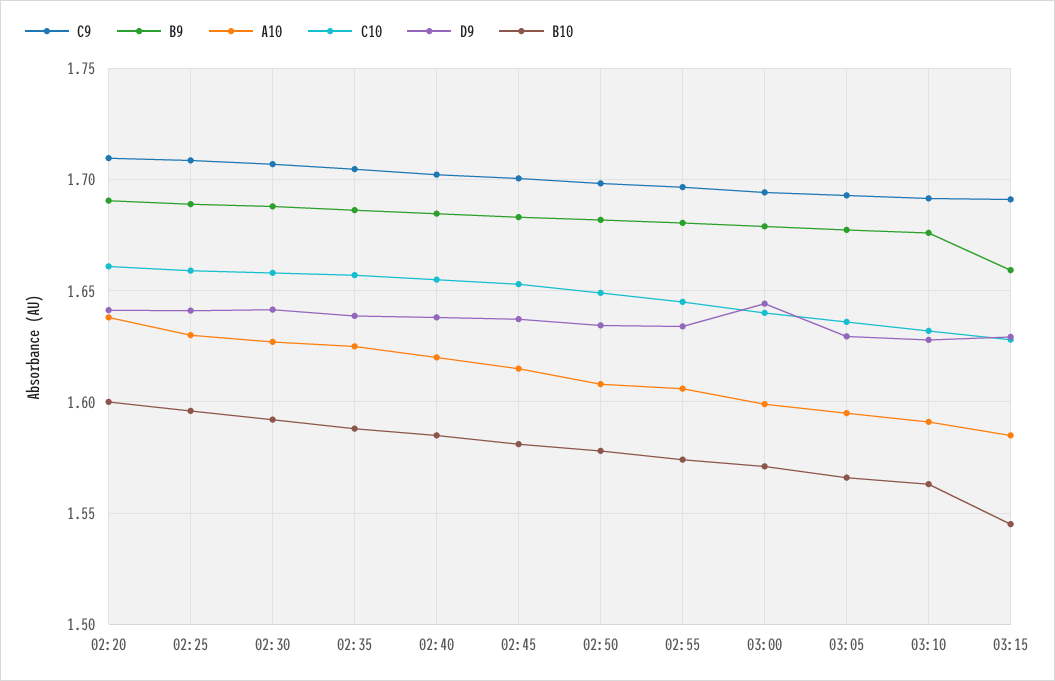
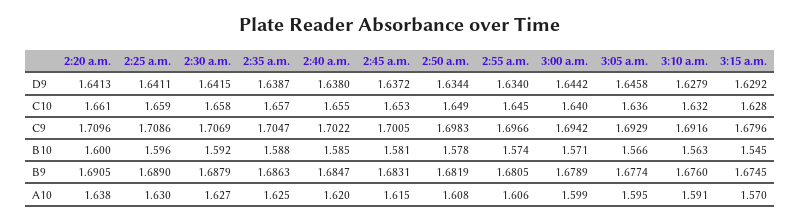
D9, 03:05: 1.63 -> 1.6458
C9, 03:15: 1.69 -> 1.6796
B9, 03:15: 1.66 -> 1.6745
A10, 03:15: 1.585 -> 1.57

